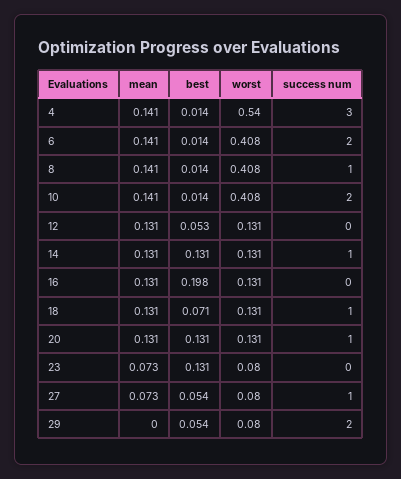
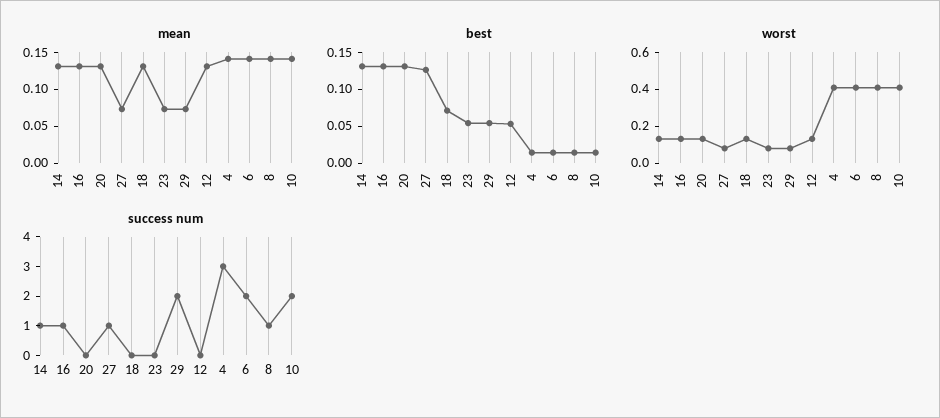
worst, 4: 0.54 -> 0.4
best, 16: 0.198 -> 0.125
success num, 16: 0 -> 1
success num, 18: 1 -> 0
success num, 20: 1 -> 0
best, 23: 0.131 -> 0.05
best, 27: 0.054 -> 0.125
mean, 29: 0 -> 0.075

